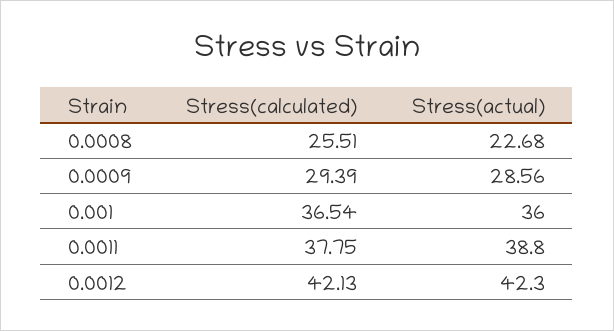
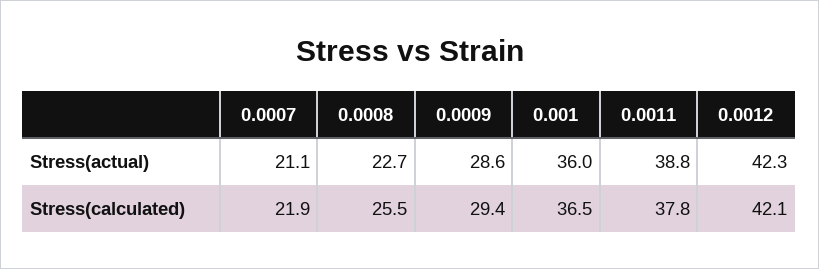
Stress(actual), 0.0007: none -> 21.1
Stress(calculated), 0.0007: none -> 21.9

